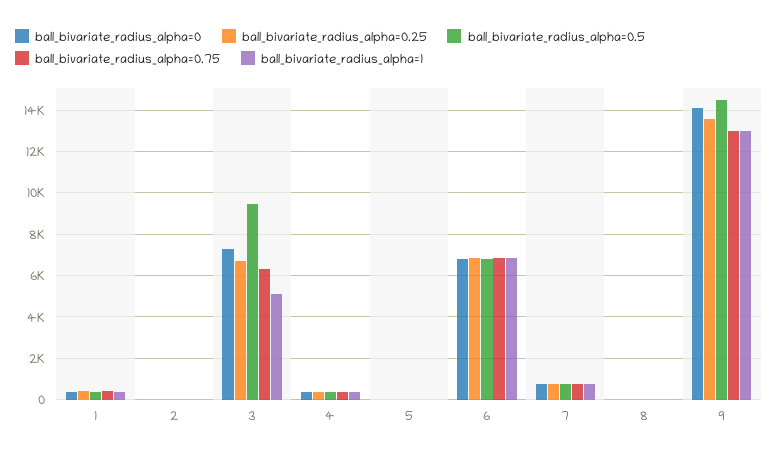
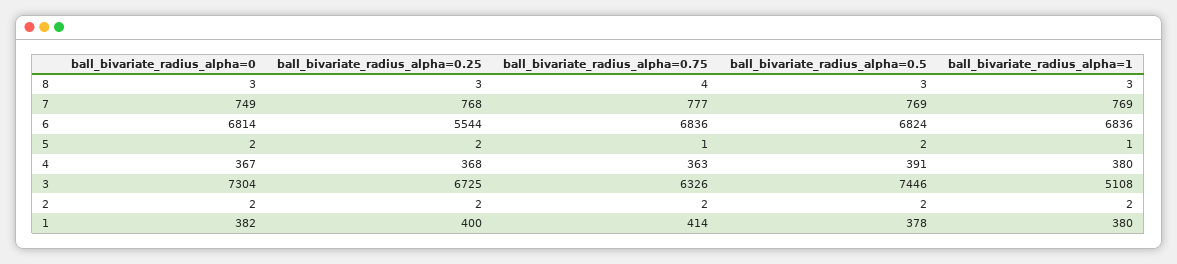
ball_bivariate_radius_alpha=0.5, 3: 9500 -> 7446
ball_bivariate_radius_alpha=0.25, 6: 7000 -> 5544
ball_bivariate_radius_alpha=0, 9: 14000 -> none
ball_bivariate_radius_alpha=0.25, 9: 13500 -> none
ball_bivariate_radius_alpha=0.5, 9: 14500 -> none
ball_bivariate_radius_alpha=0.75, 9: 13000 -> none
ball_bivariate_radius_alpha=1, 9: 13000 -> none

